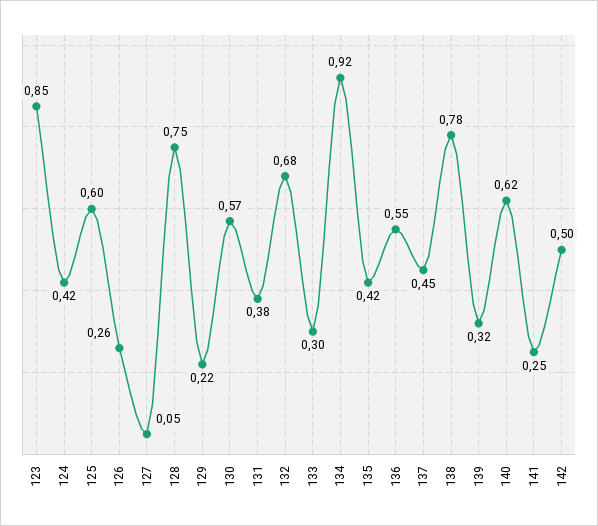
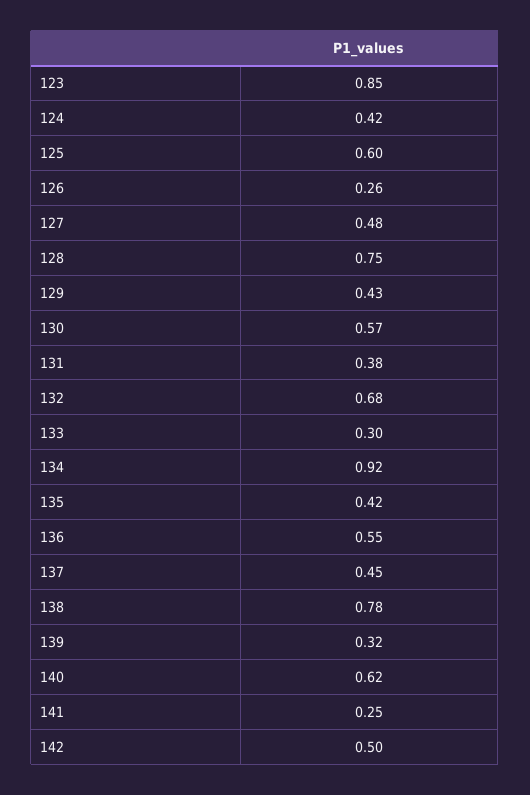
127: 0.05 -> 0.48
129: 0.22 -> 0.43

